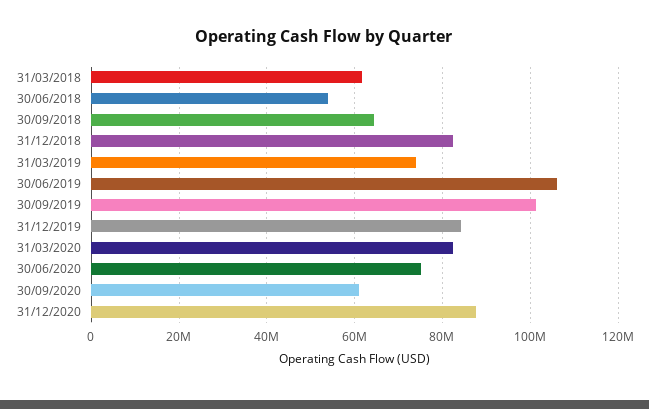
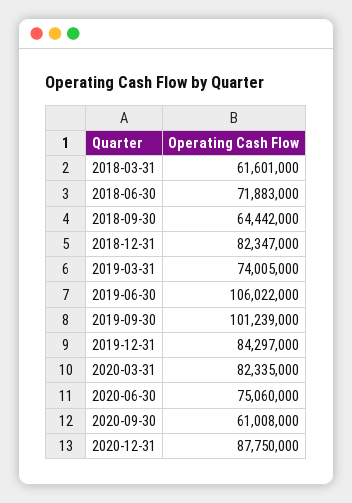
30/06/2018: 54000000 -> 71883000

